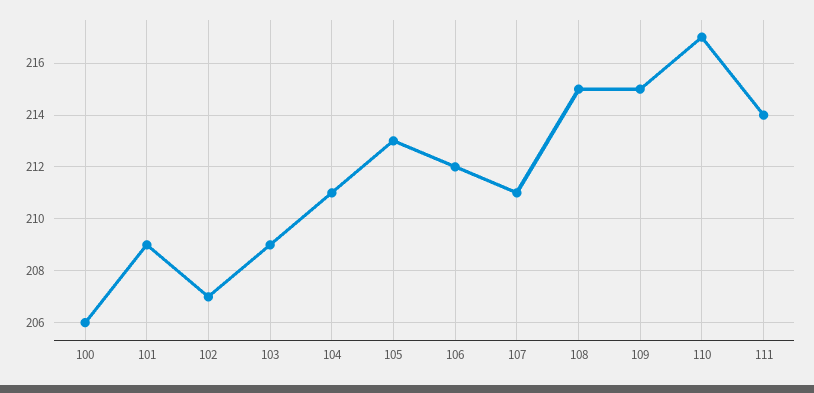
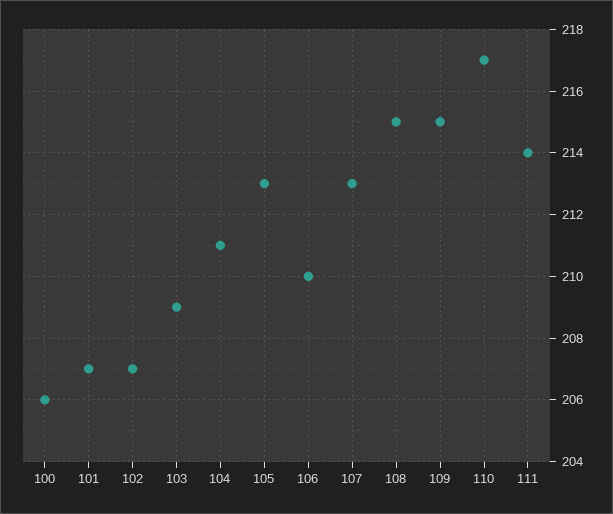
101: 209 -> 207
106: 212 -> 210
107: 211 -> 213

